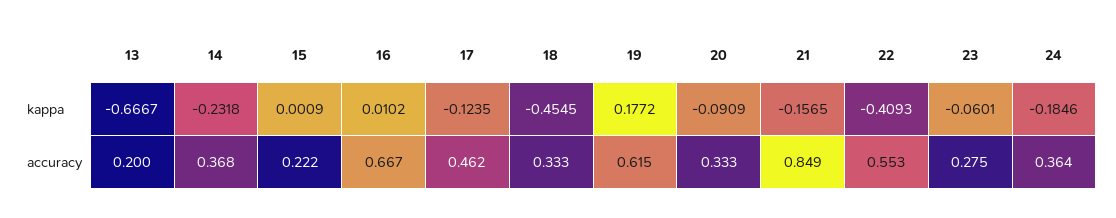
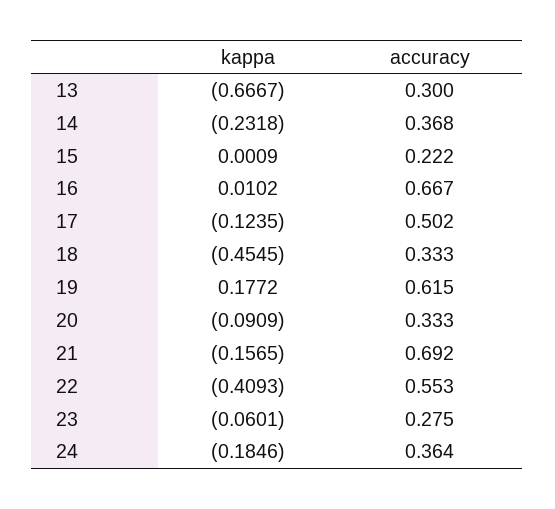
13, accuracy: 0.2 -> 0.3
17, accuracy: 0.462 -> 0.502
21, accuracy: 0.849 -> 0.692

